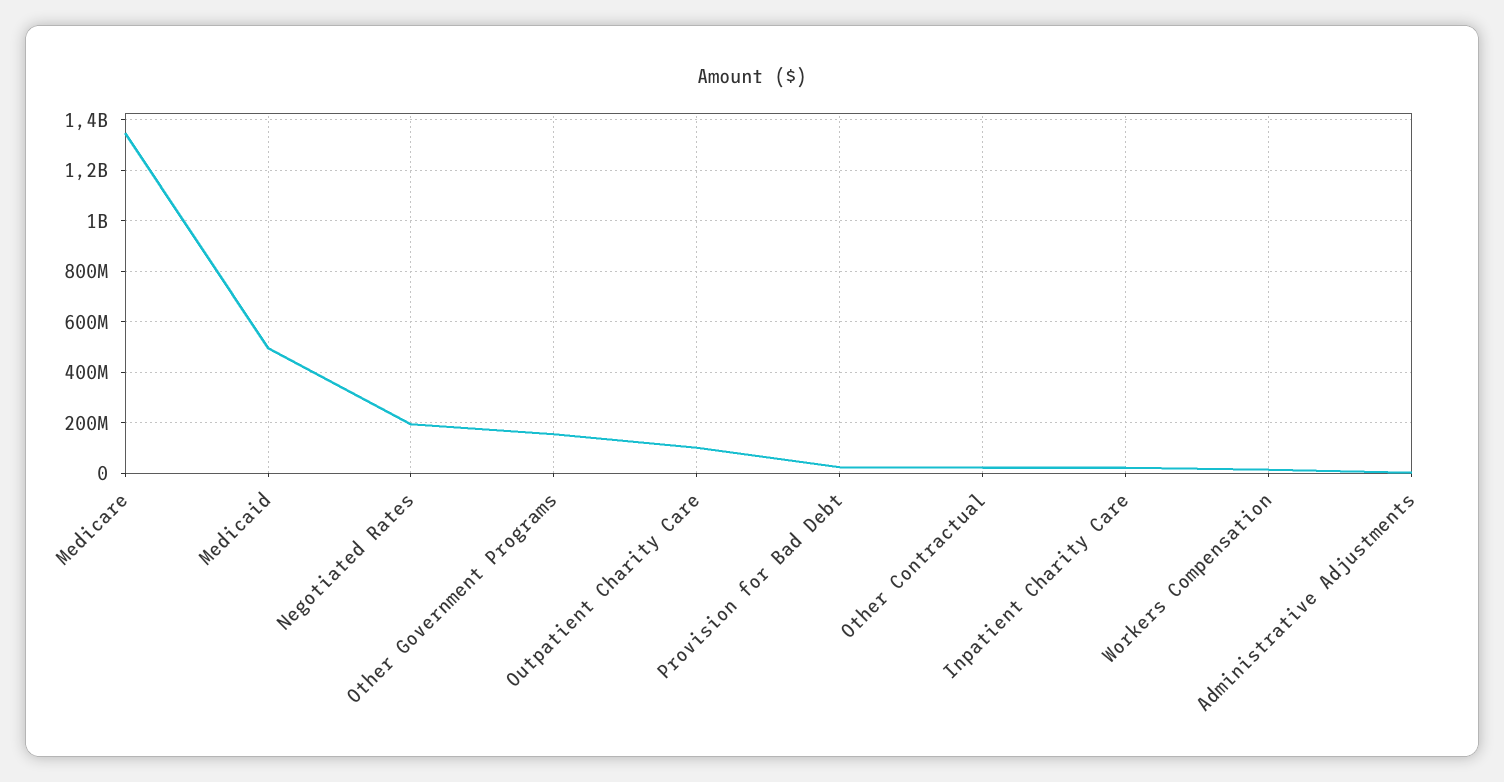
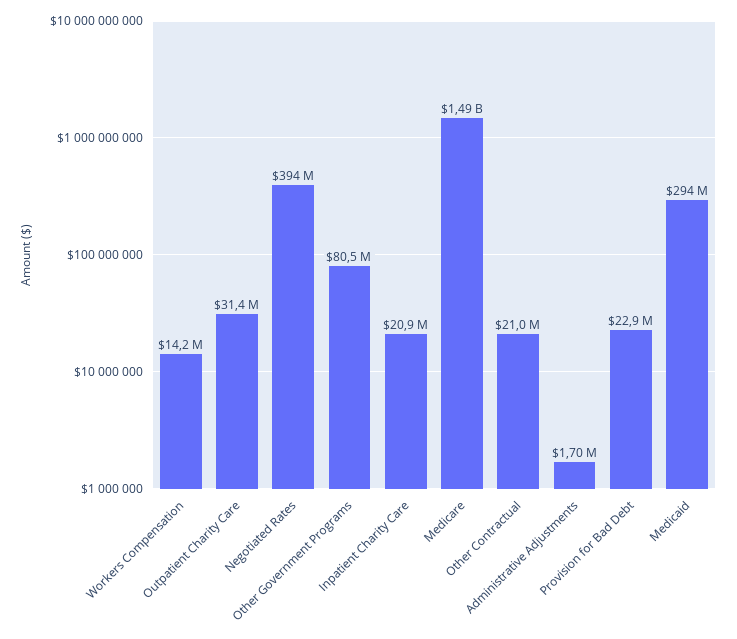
Medicare: 1350000000 -> 1490000000
Medicaid: 500000000 -> 294000000
Negotiated Rates: 200000000 -> 394000000
Other Government Programs: 150000000 -> 80500000
Outpatient Charity Care: 100000000 -> 31400000

